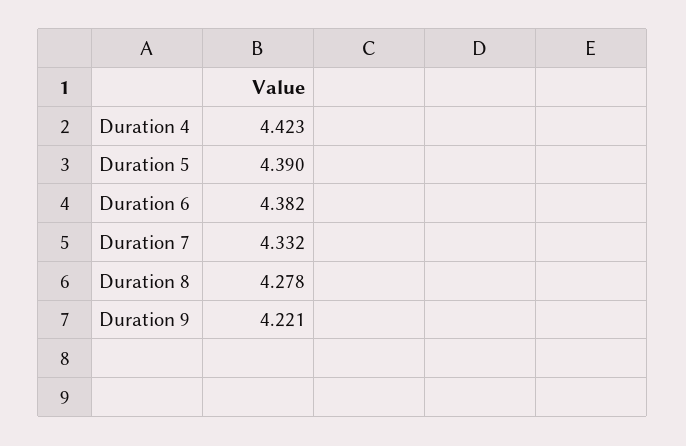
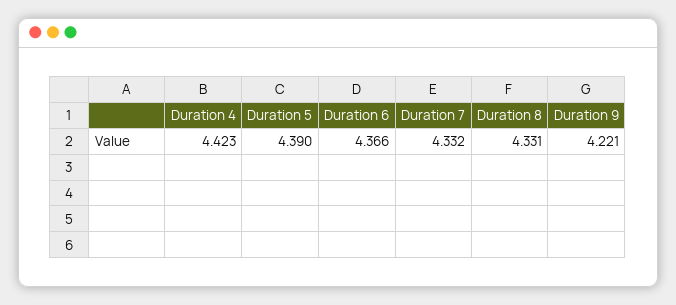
Duration 6: 4.382 -> 4.366
Duration 8: 4.278 -> 4.331

